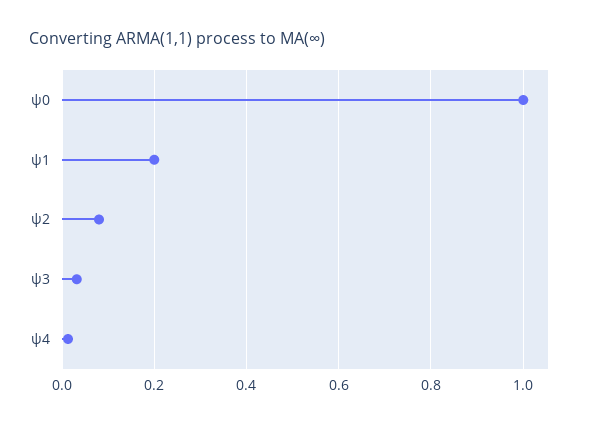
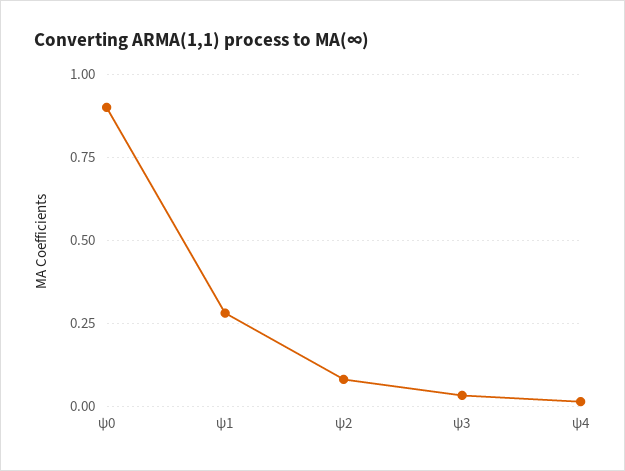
ψ0: 1 -> 0.9
ψ1: 0.2 -> 0.275

